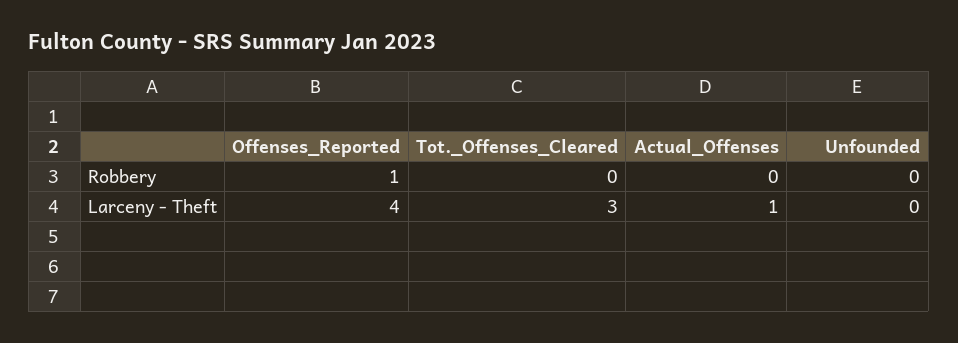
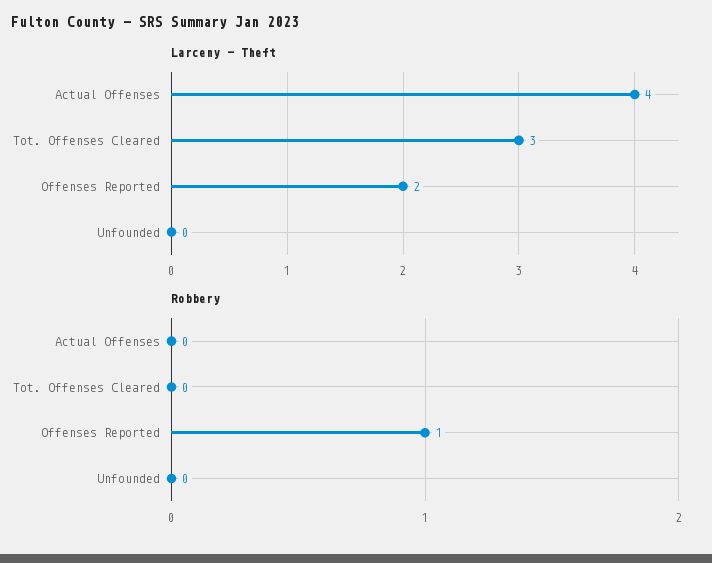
Larceny - Theft, Offenses_Reported: 4 -> 2
Larceny - Theft, Actual_Offenses: 1 -> 4

